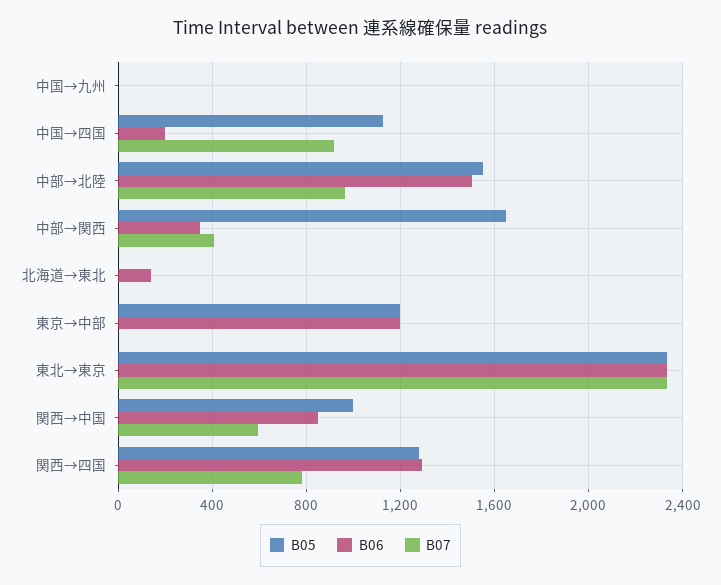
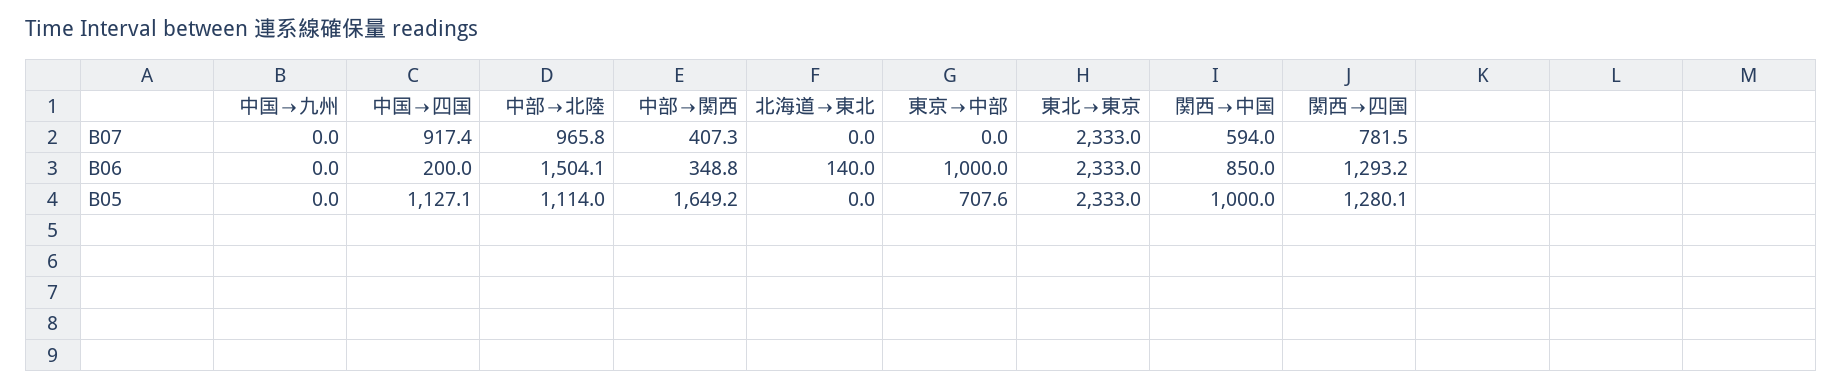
B05, 中部→北陸: 1550 -> 1114
B05, 東京→中部: 1200 -> 707.6
B06, 東京→中部: 1200 -> 1000

